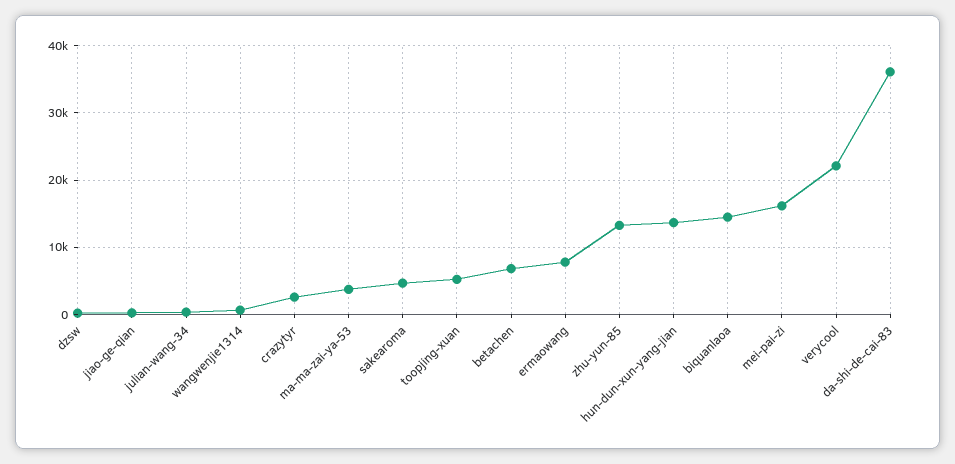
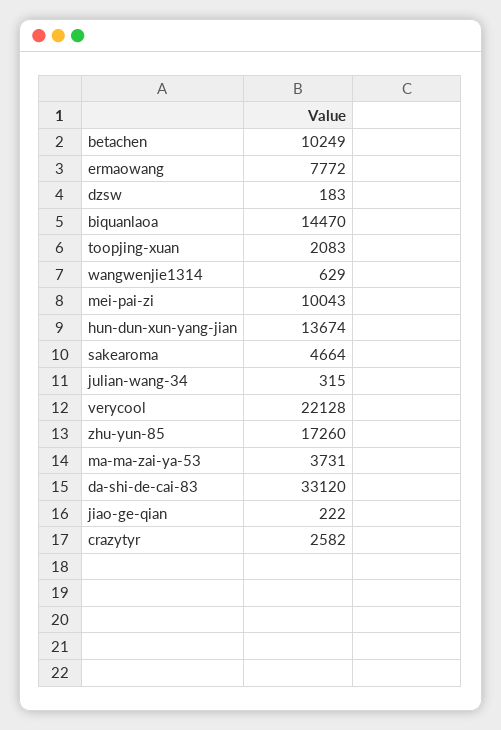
toopjing-xuan: 5000 -> 2083
betachen: 7000 -> 10249
zhu-yun-85: 13000 -> 17260
mei-pai-zi: 16000 -> 10043
da-shi-de-cai-83: 36000 -> 33120

